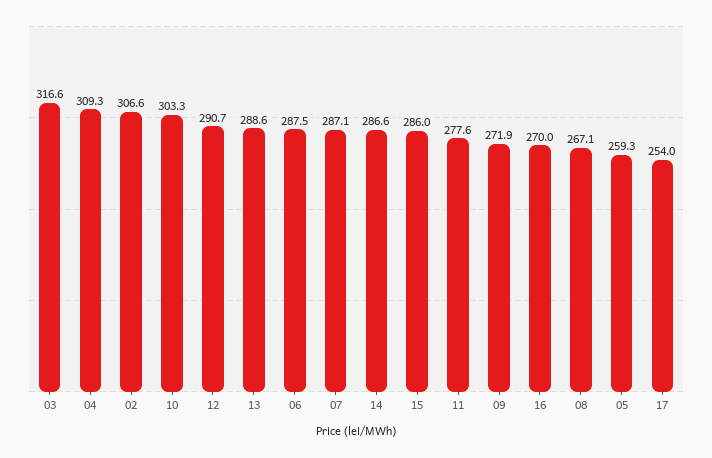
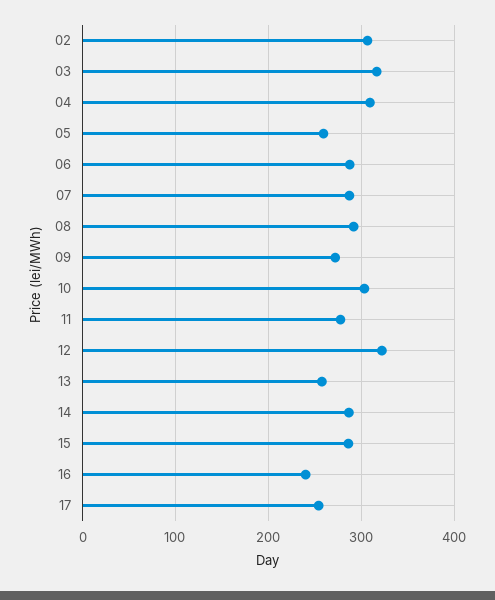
12: 290.7 -> 320
13: 288.6 -> 260
16: 270 -> 240
08: 267.1 -> 290

